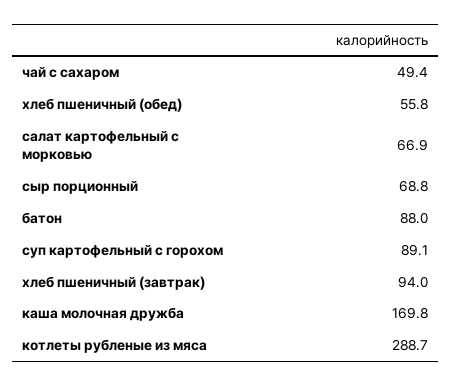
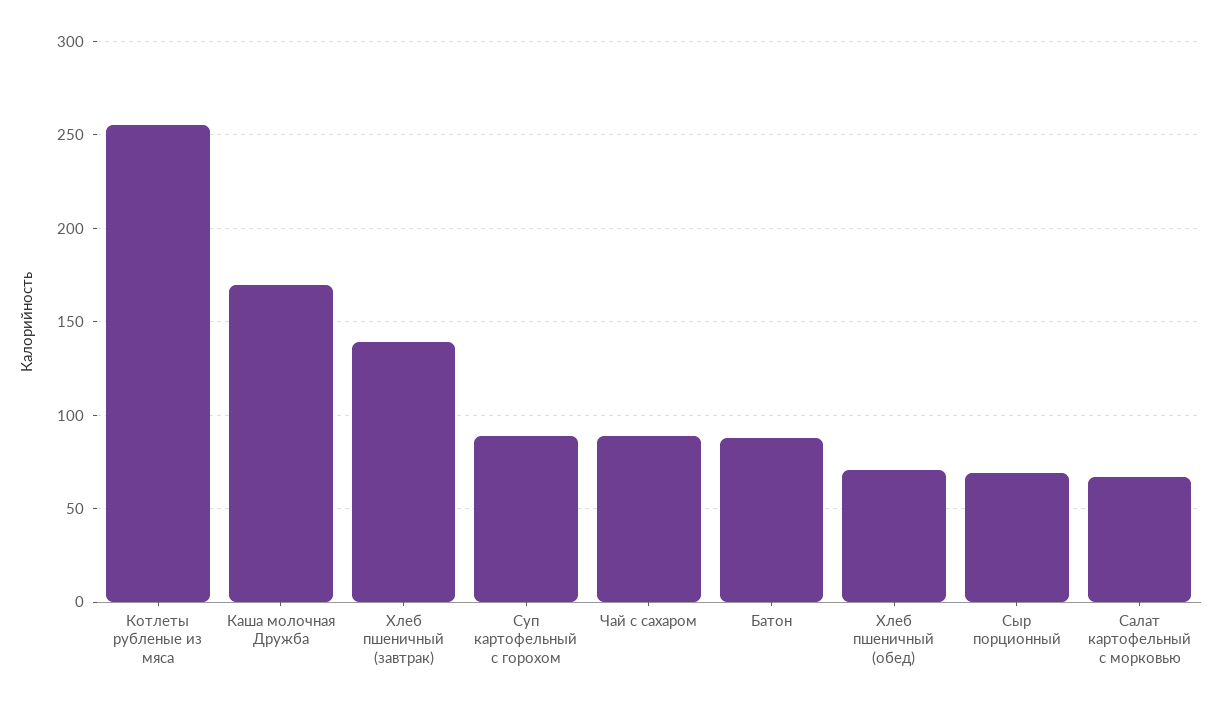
чай с сахаром: 49.4 -> 90
хлеб пшеничный (обед): 55.8 -> 70
хлеб пшеничный (завтрак): 94 -> 140
котлеты рубленые из мяса: 288.7 -> 255

